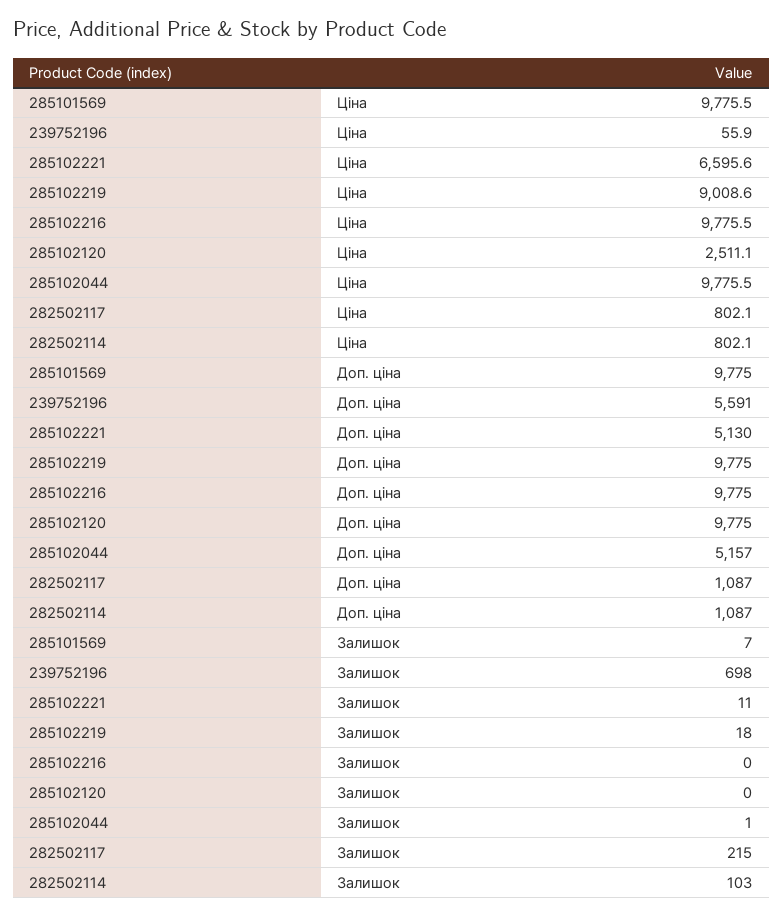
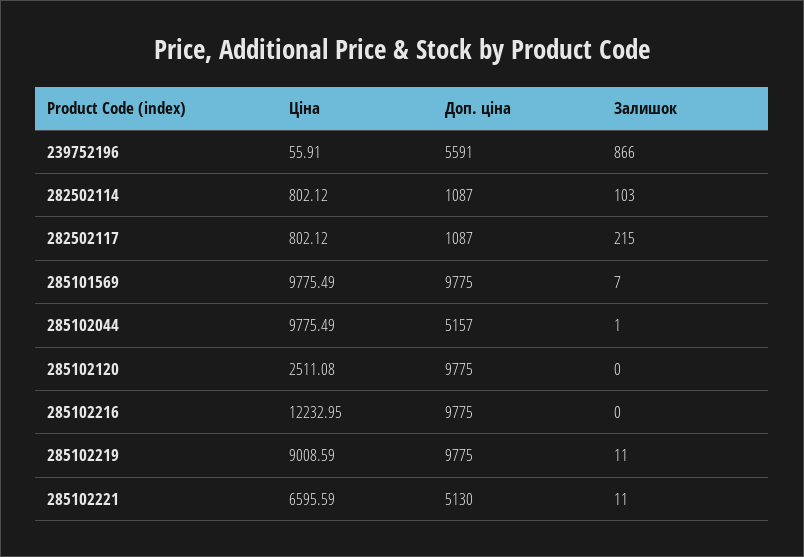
285102216, Ціна: 9775.5 -> 12232.95
239752196, Залишок: 698 -> 866
285102219, Залишок: 18 -> 11

